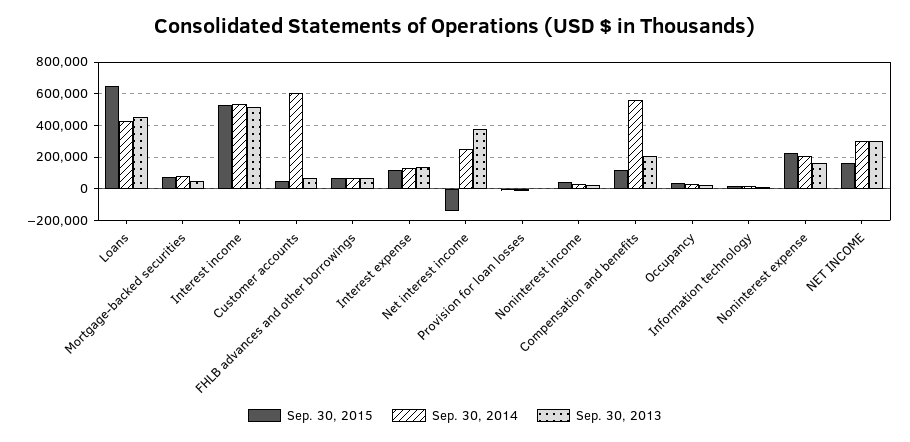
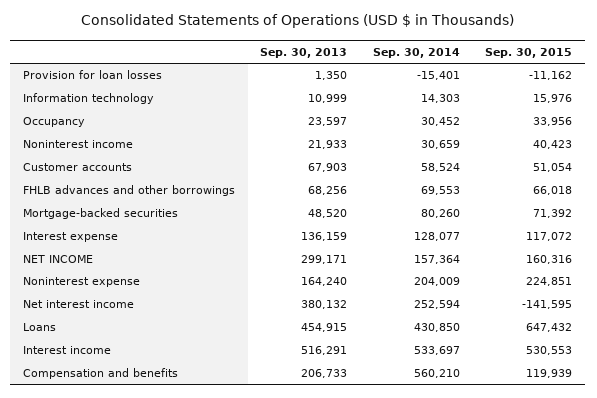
Sep. 30, 2014, Customer accounts: 600000 -> 58524
Sep. 30, 2014, NET INCOME: 300000 -> 157364

